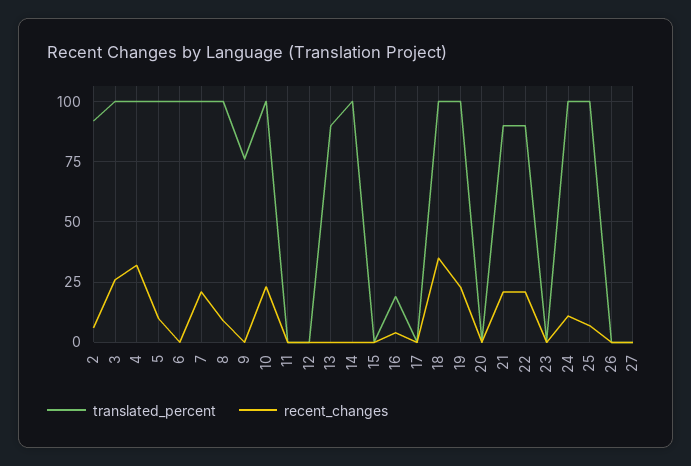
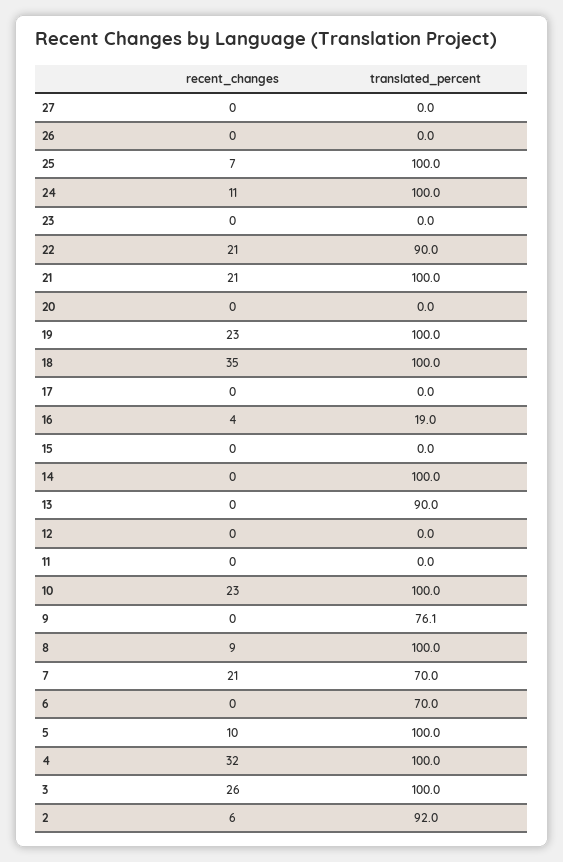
translated_percent, 6: 100 -> 70
translated_percent, 7: 100 -> 70
translated_percent, 21: 90 -> 100

